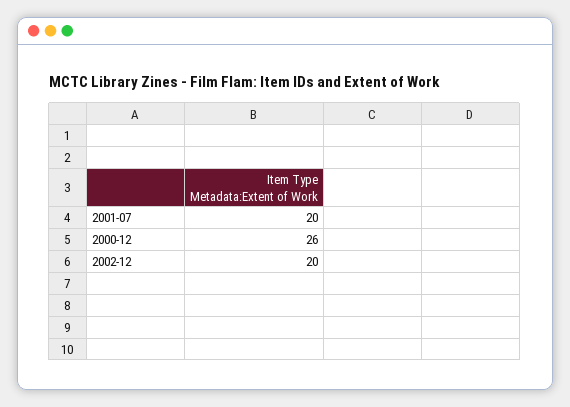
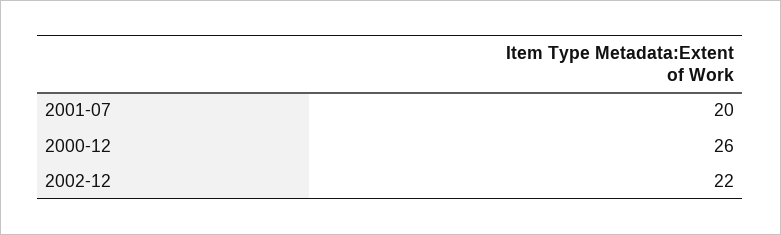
2002-12: 20 -> 22

